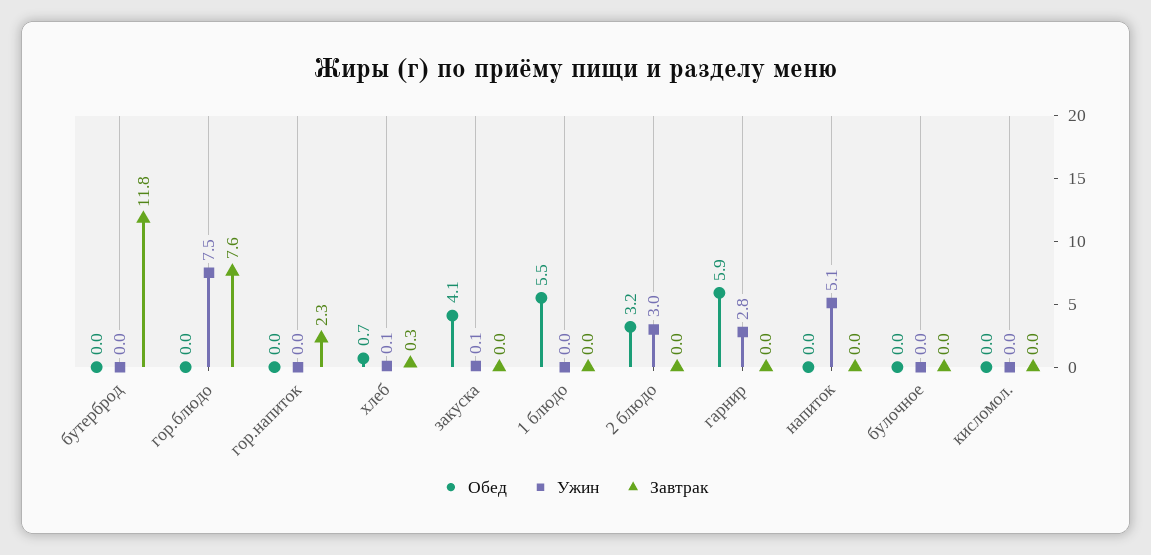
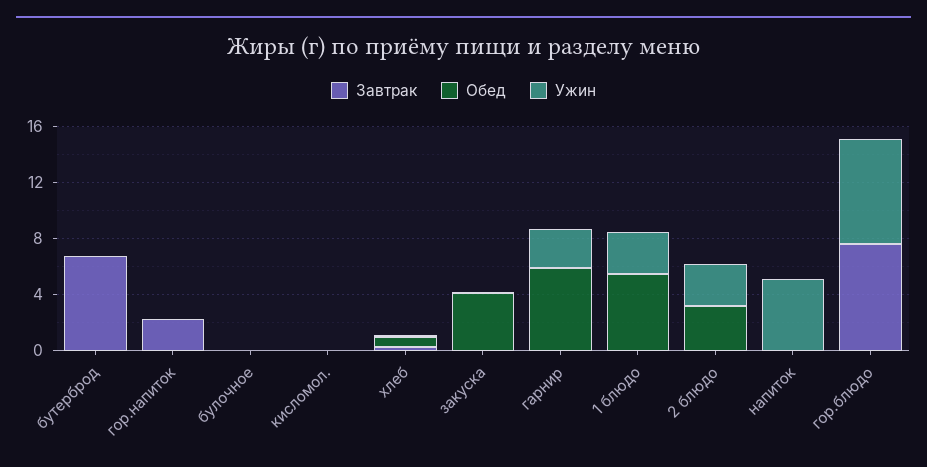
Завтрак, бутерброд: 11.8 -> 7
Ужин, 1 блюдо: 0 -> 3

